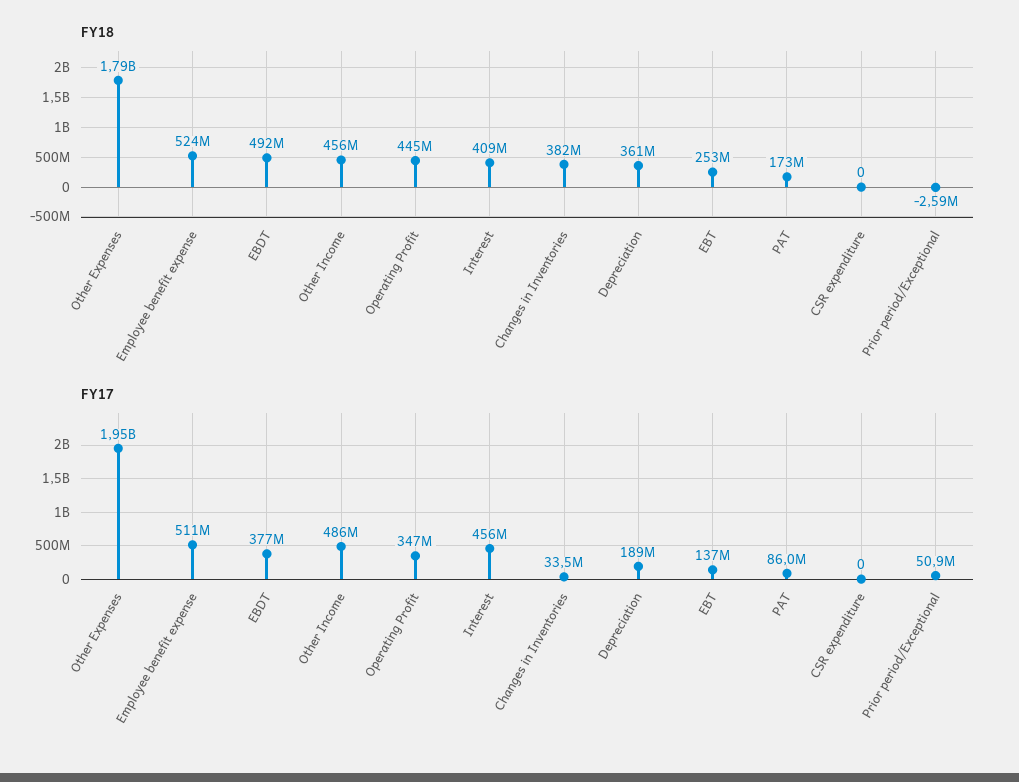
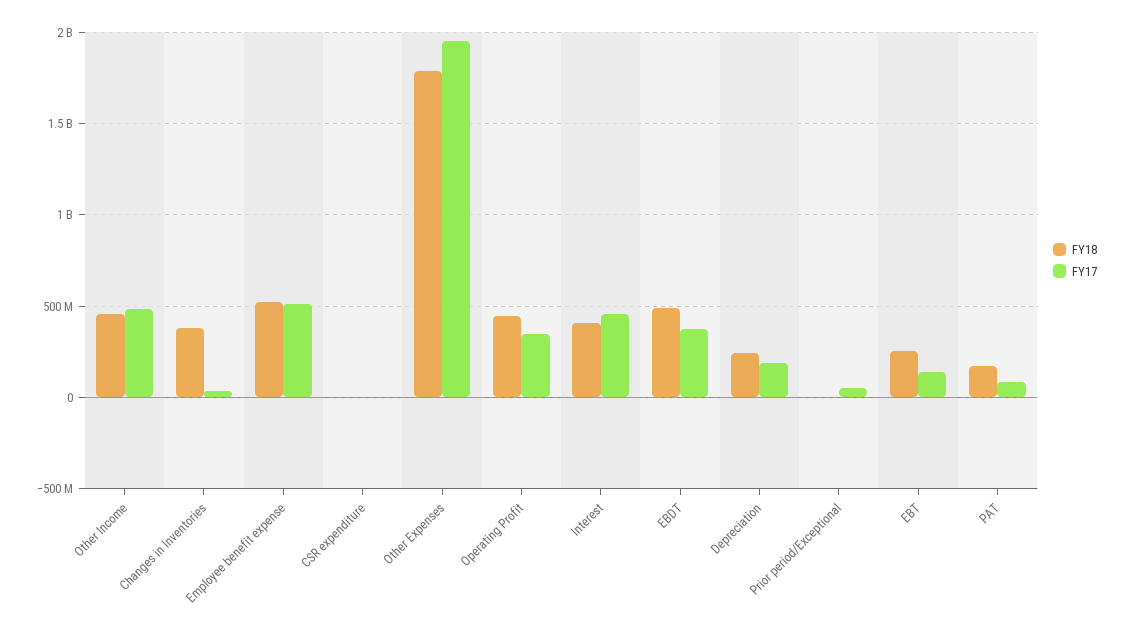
FY18, Depreciation: 361000000 -> 250000000

